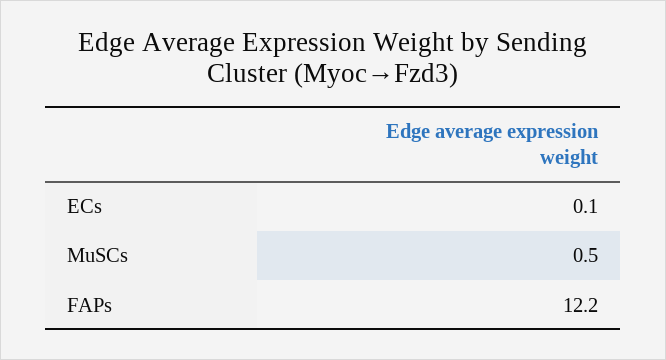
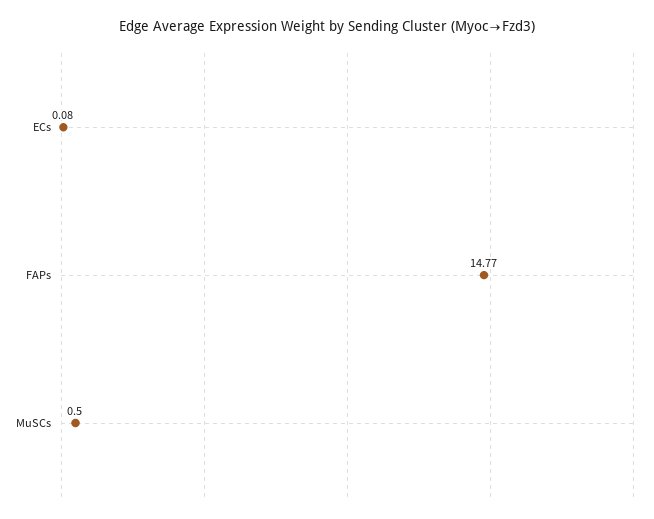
FAPs: 12.2 -> 14.77

